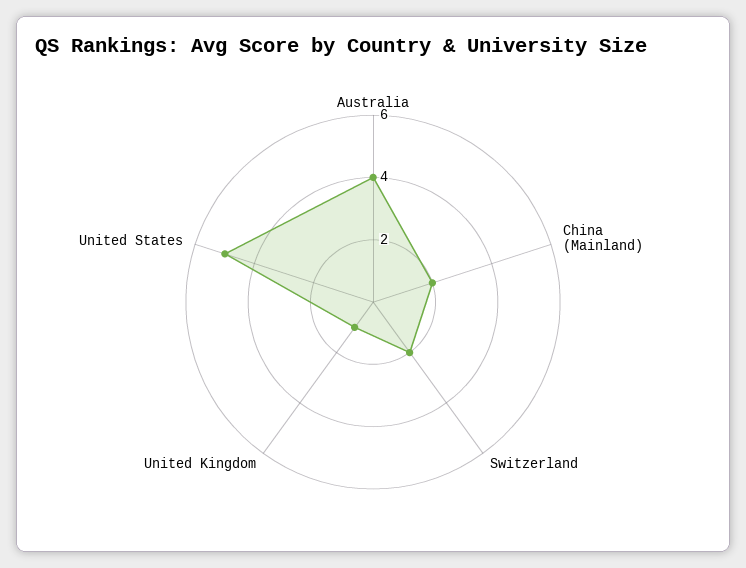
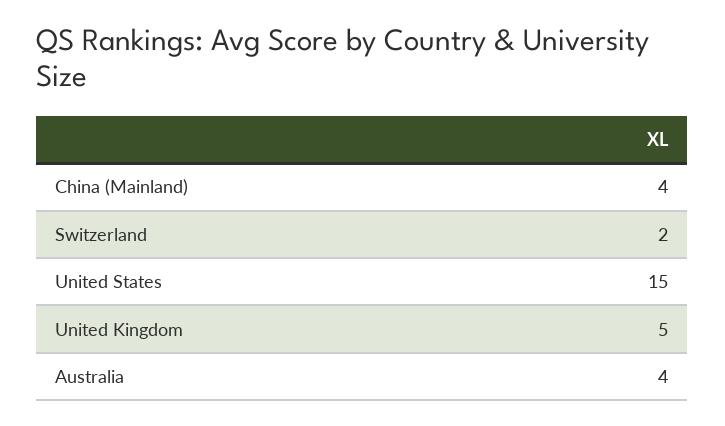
China (Mainland): 2 -> 4
United Kingdom: 1 -> 5
United States: 5 -> 15

